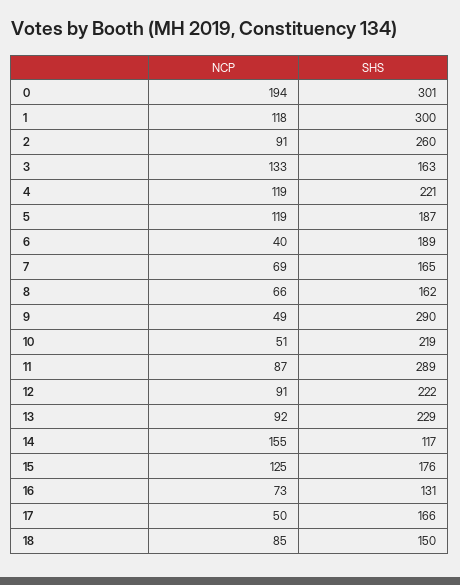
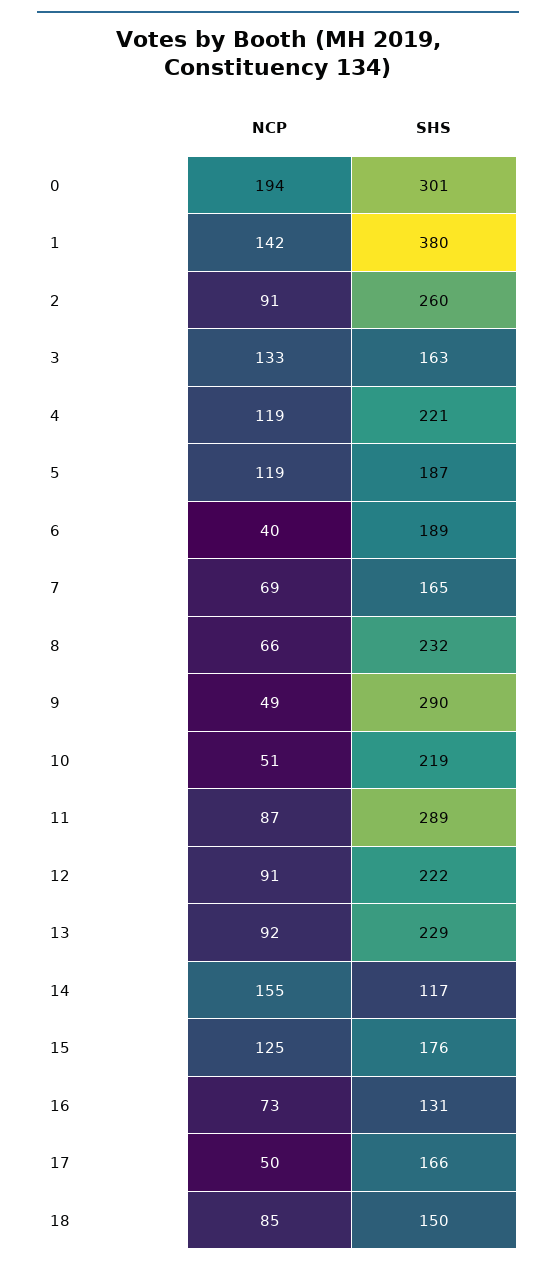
NCP, 1: 118 -> 142
SHS, 1: 300 -> 380
SHS, 8: 162 -> 232

